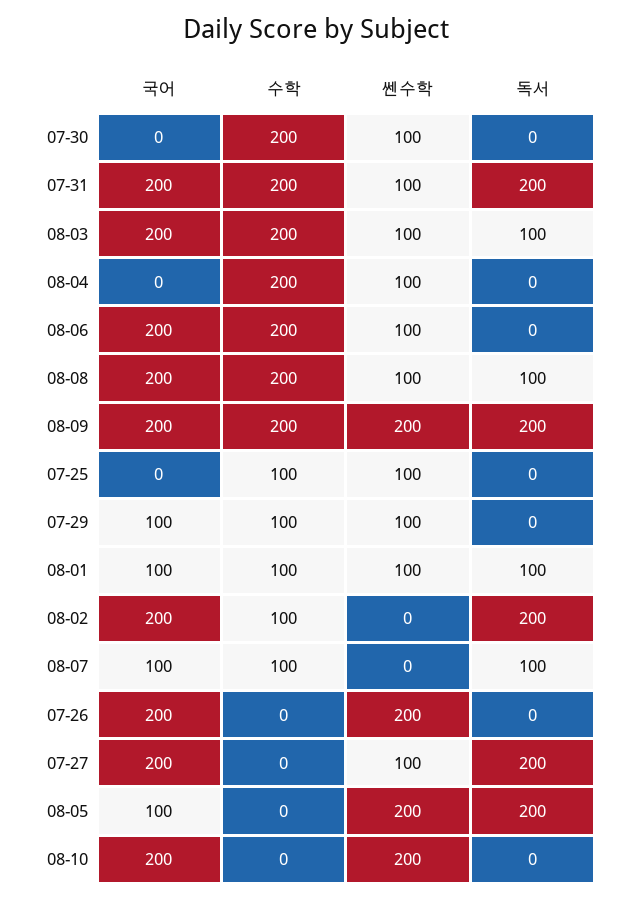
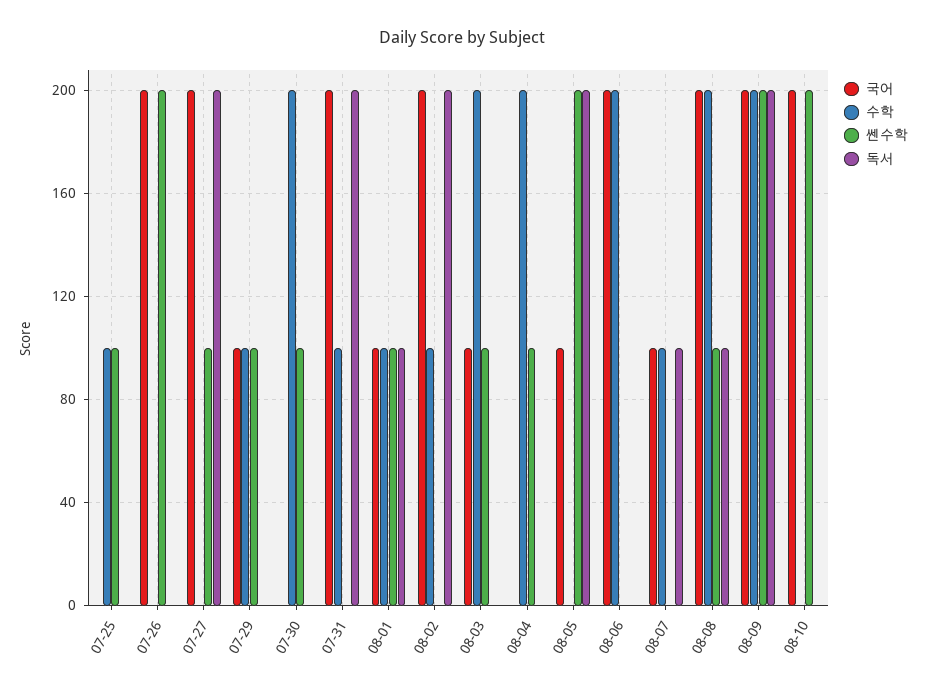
수학, 07-31: 200 -> 100
쎈수학, 07-31: 100 -> 0
국어, 08-03: 200 -> 100
독서, 08-03: 100 -> 0
쎈수학, 08-06: 100 -> 0

